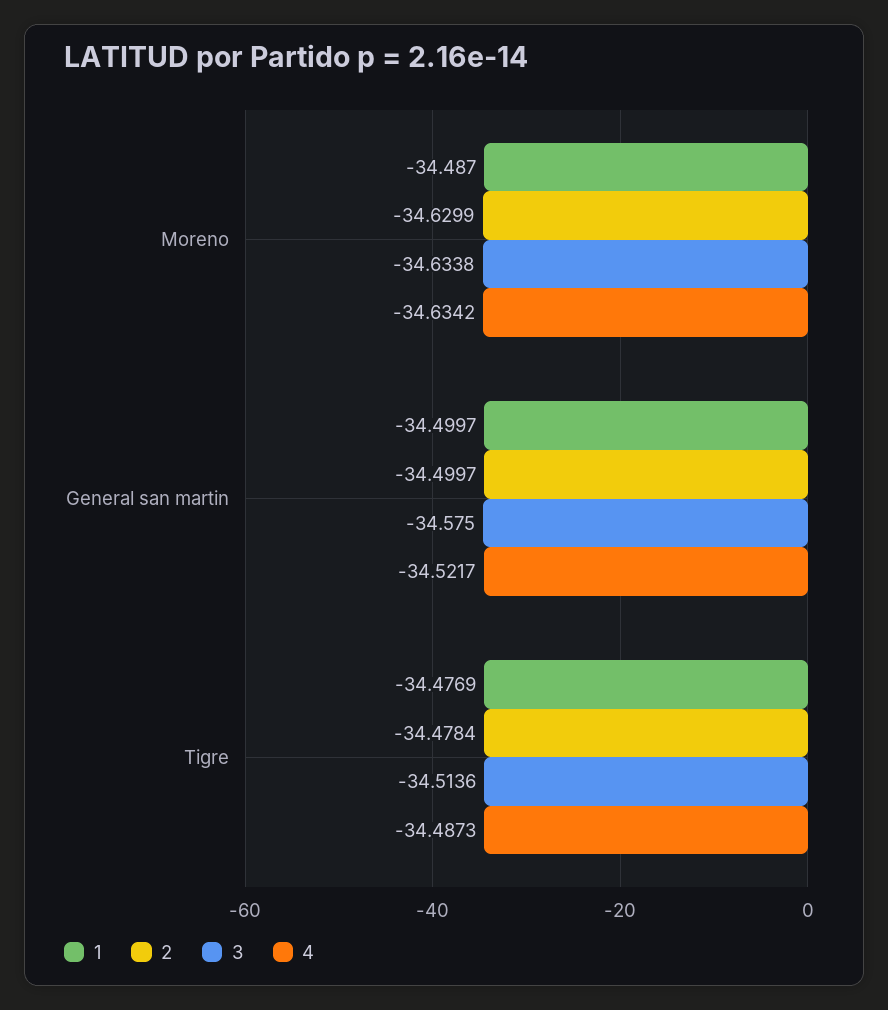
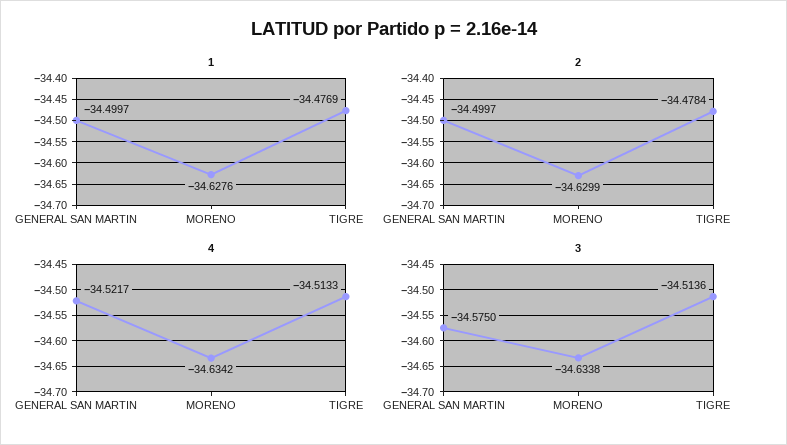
1, Moreno: -34.487 -> -34.6276
4, Tigre: -34.4873 -> -34.5133

